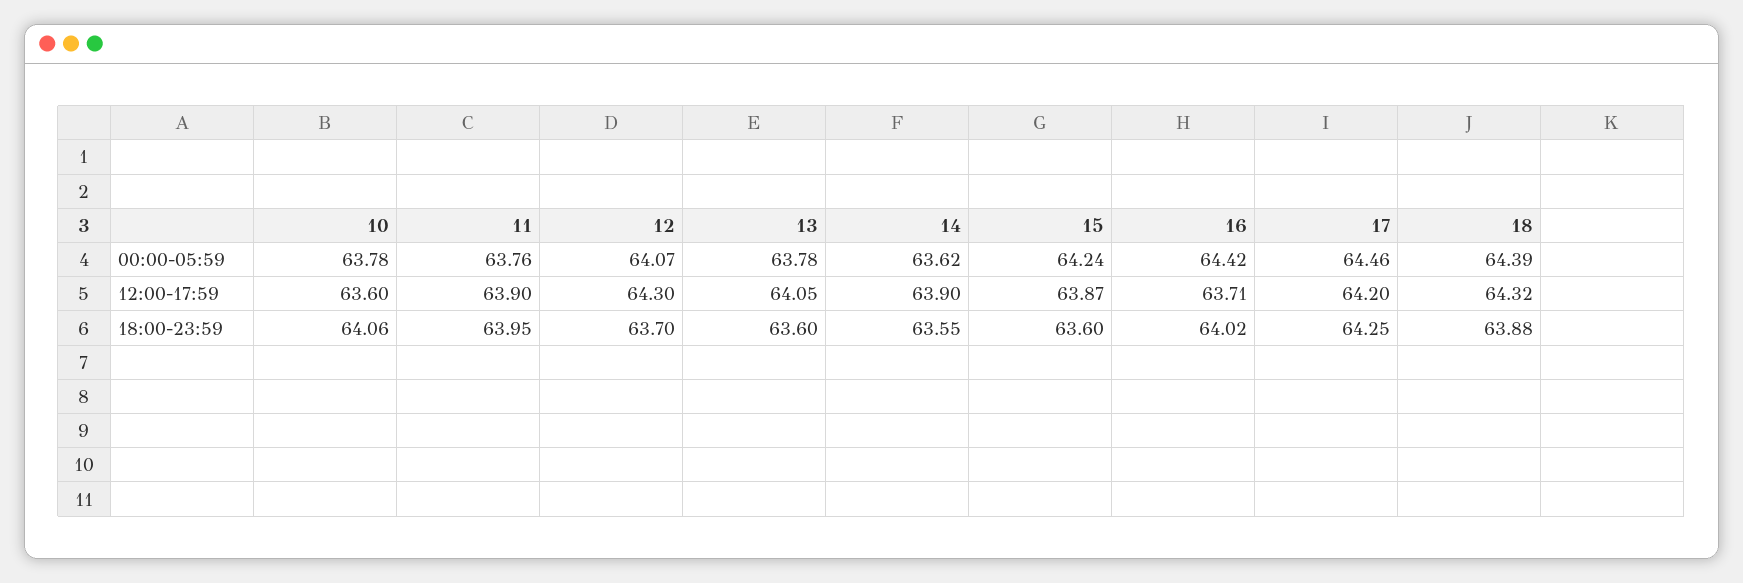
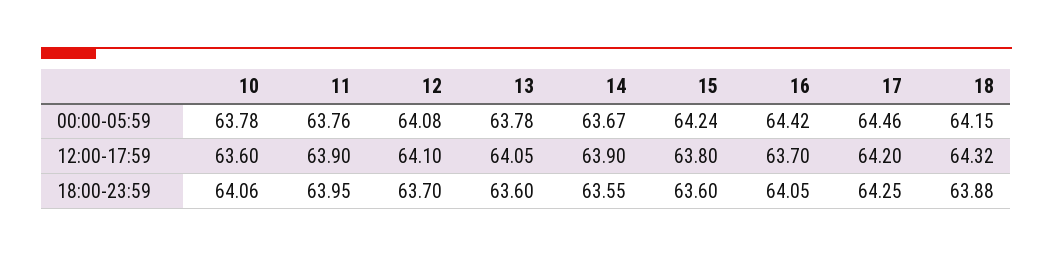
12, 00:00-05:59: 64.07 -> 64.08
14, 00:00-05:59: 63.62 -> 63.67
18, 00:00-05:59: 64.39 -> 64.15
12, 12:00-17:59: 64.3 -> 64.1
15, 12:00-17:59: 63.87 -> 63.8
16, 12:00-17:59: 63.71 -> 63.7
16, 18:00-23:59: 64.02 -> 64.05

